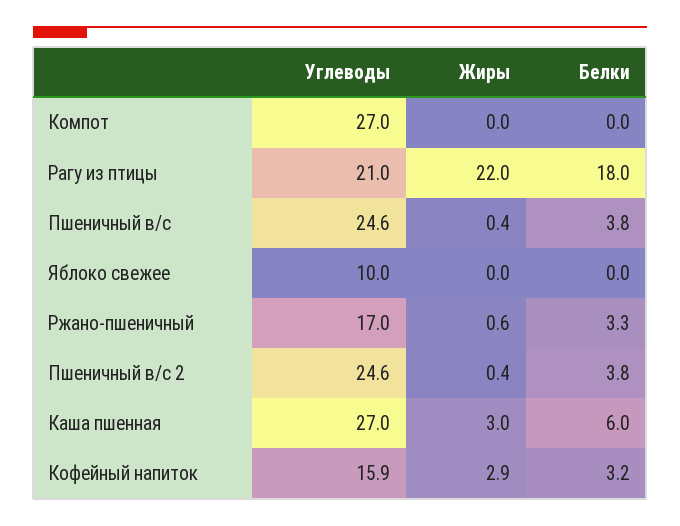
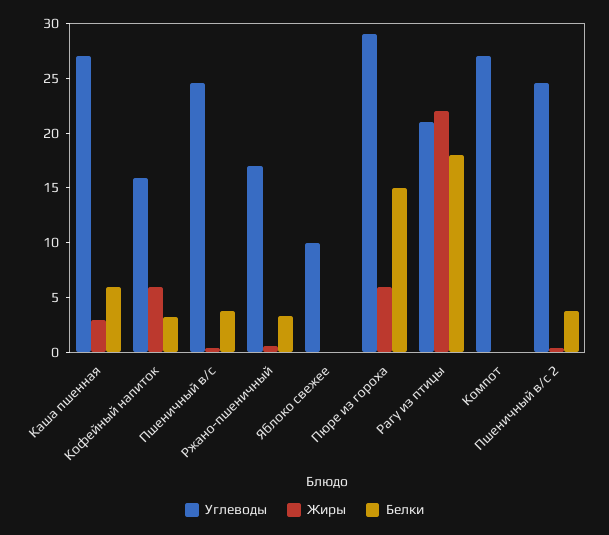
Жиры, Кофейный напиток: 2.9 -> 6
Углеводы, Пюре из гороха: none -> 29
Жиры, Пюре из гороха: none -> 6
Белки, Пюре из гороха: none -> 15

